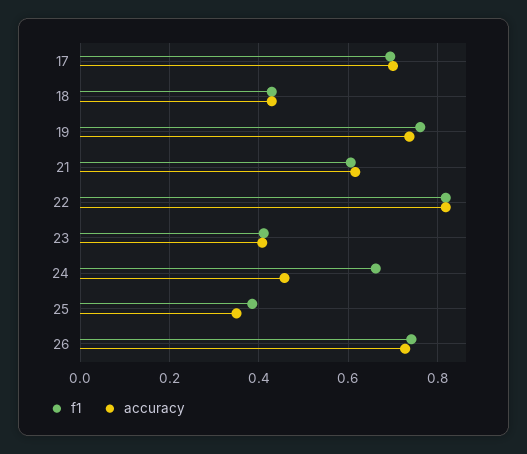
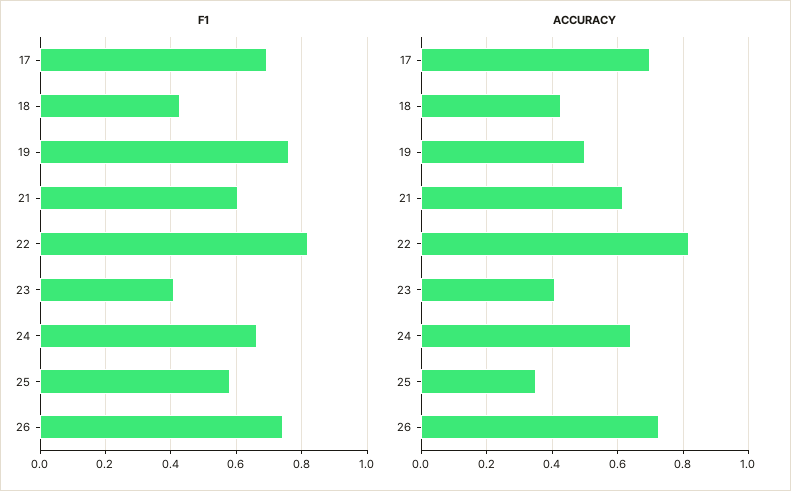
accuracy, 19: 0.74 -> 0.5
accuracy, 24: 0.46 -> 0.64
f1, 25: 0.38 -> 0.58

